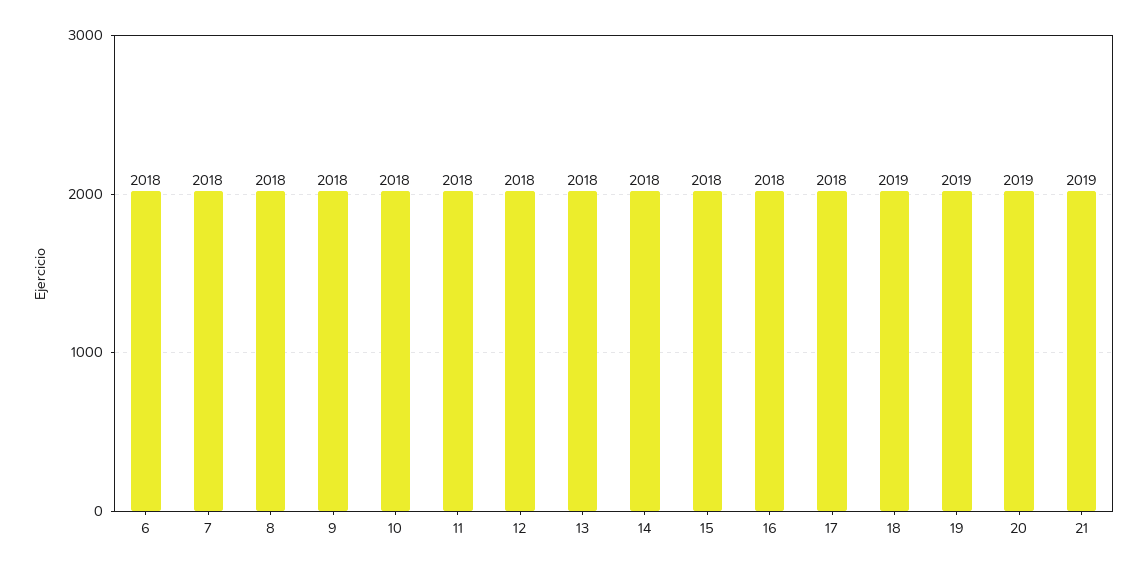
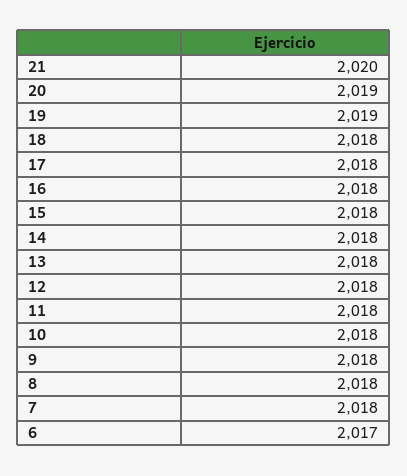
6: 2018 -> 2017
18: 2019 -> 2018
21: 2019 -> 2020

